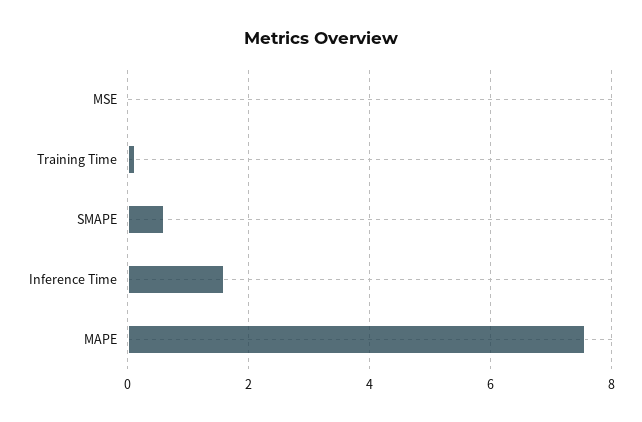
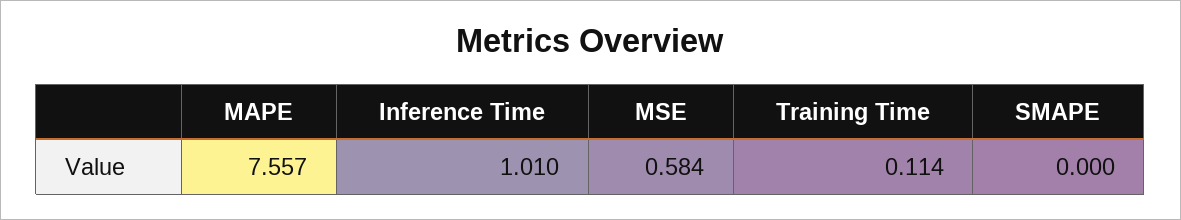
MSE: 0 -> 0.584
SMAPE: 0.6 -> 0
Inference Time: 1.6 -> 1.01

